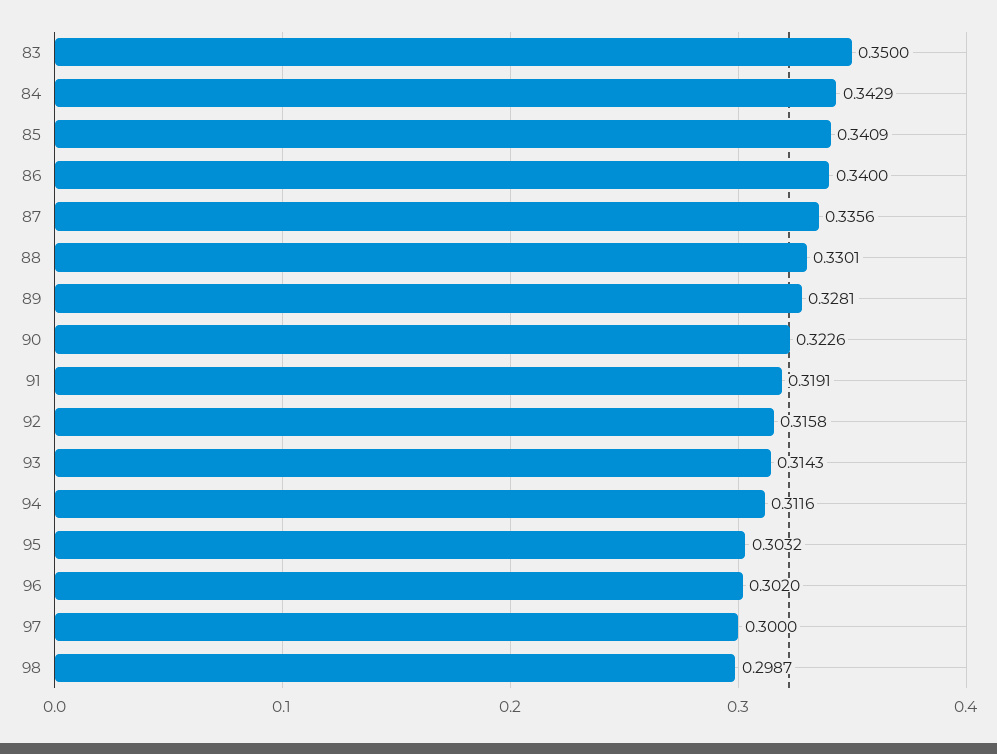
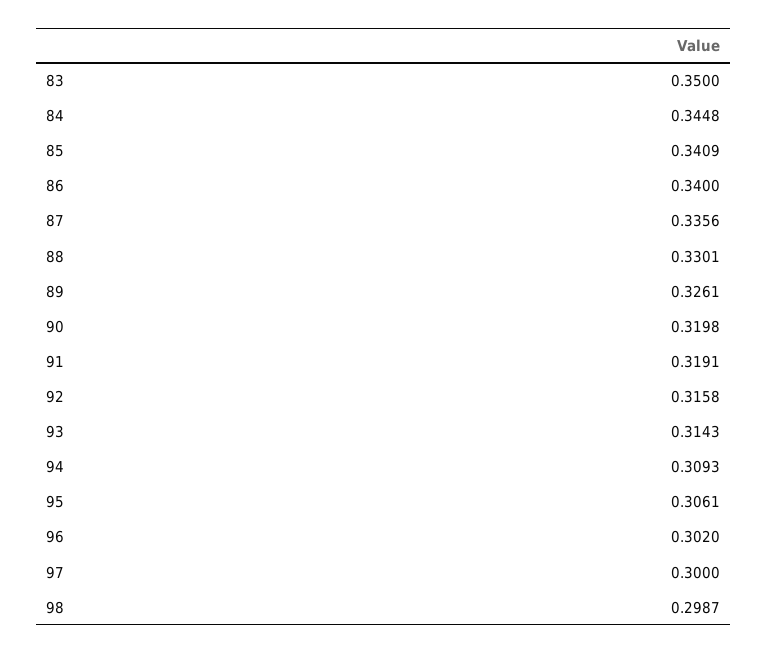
84: 0.3429 -> 0.3448
89: 0.3281 -> 0.3261
90: 0.3226 -> 0.3198
94: 0.3116 -> 0.3093
95: 0.3032 -> 0.3061

